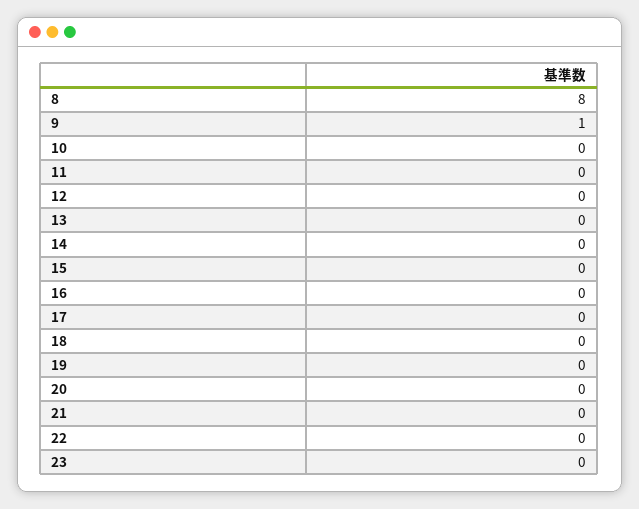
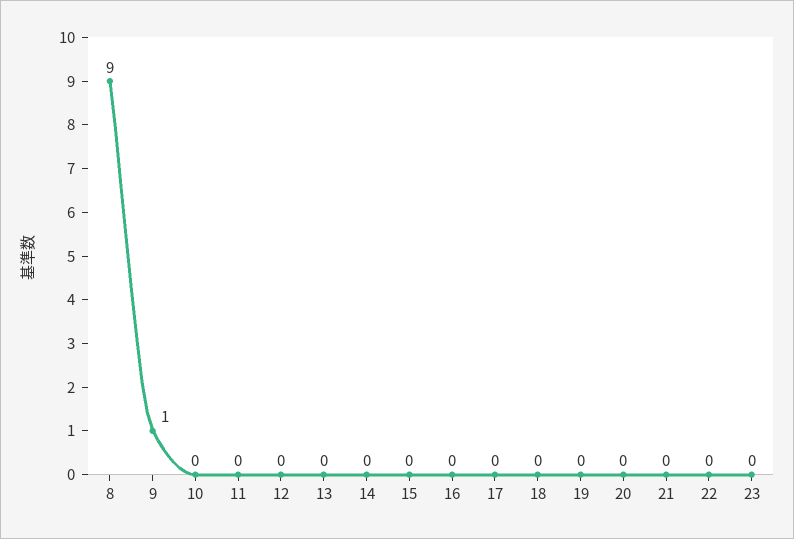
8: 8 -> 9

